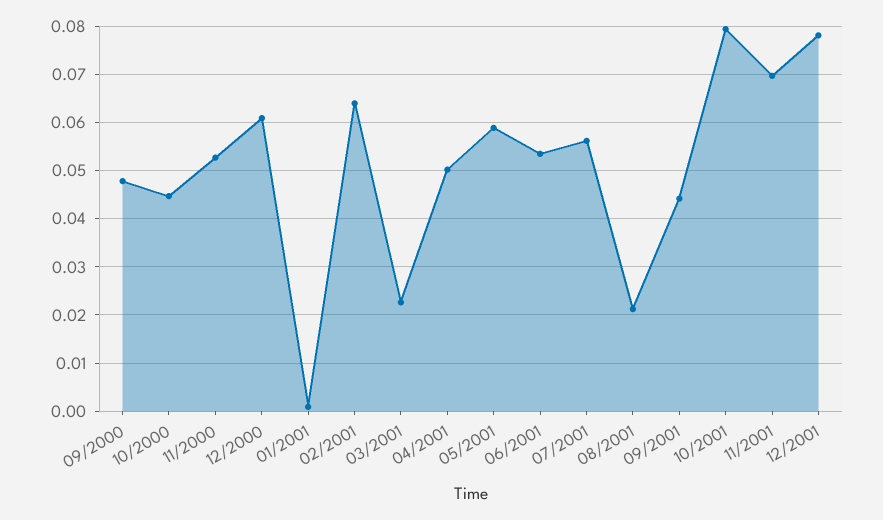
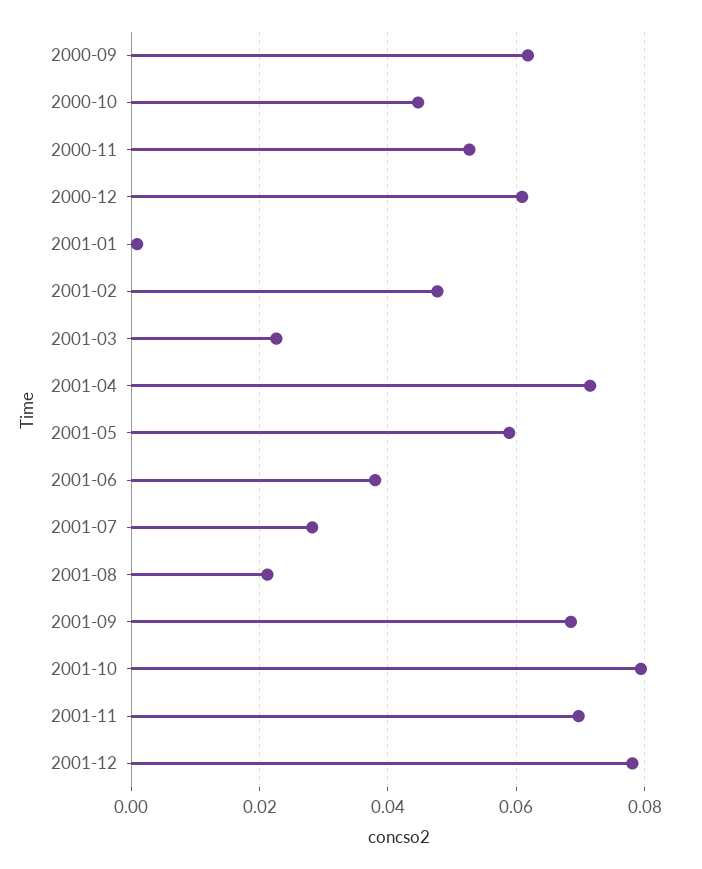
09/2000: 0.048 -> 0.062
02/2001: 0.064 -> 0.048
04/2001: 0.05 -> 0.072
06/2001: 0.054 -> 0.038
07/2001: 0.056 -> 0.028
09/2001: 0.044 -> 0.068

